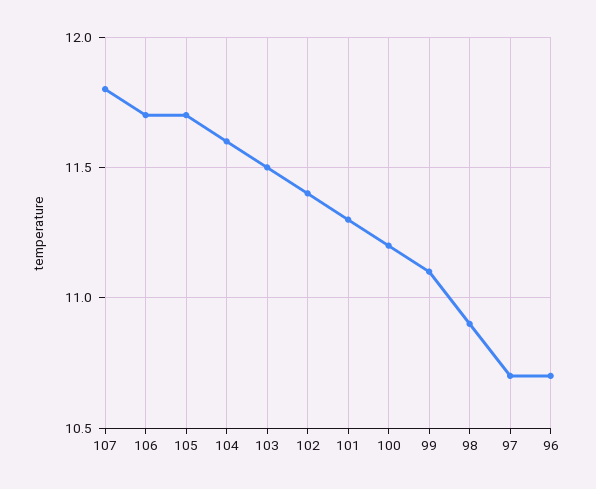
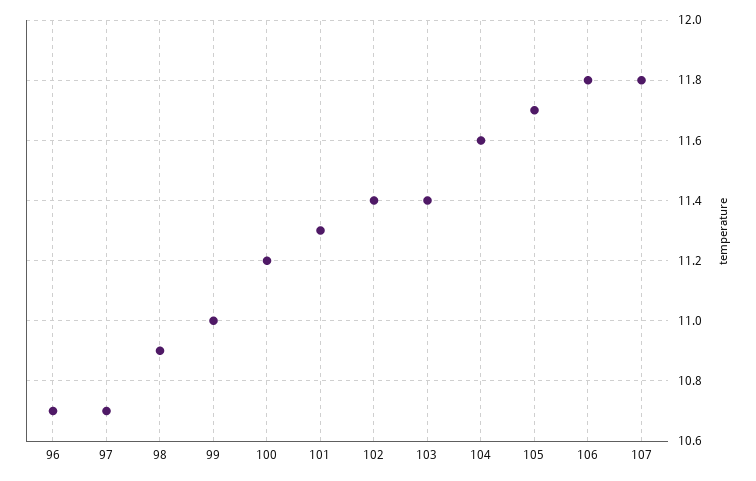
106: 11.7 -> 11.8
103: 11.5 -> 11.4
99: 11.1 -> 11

